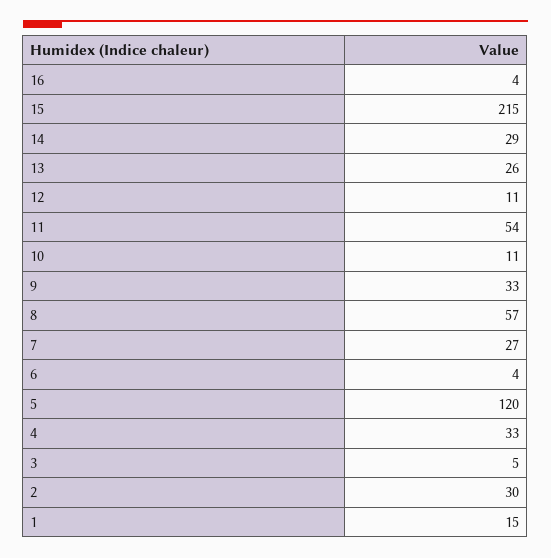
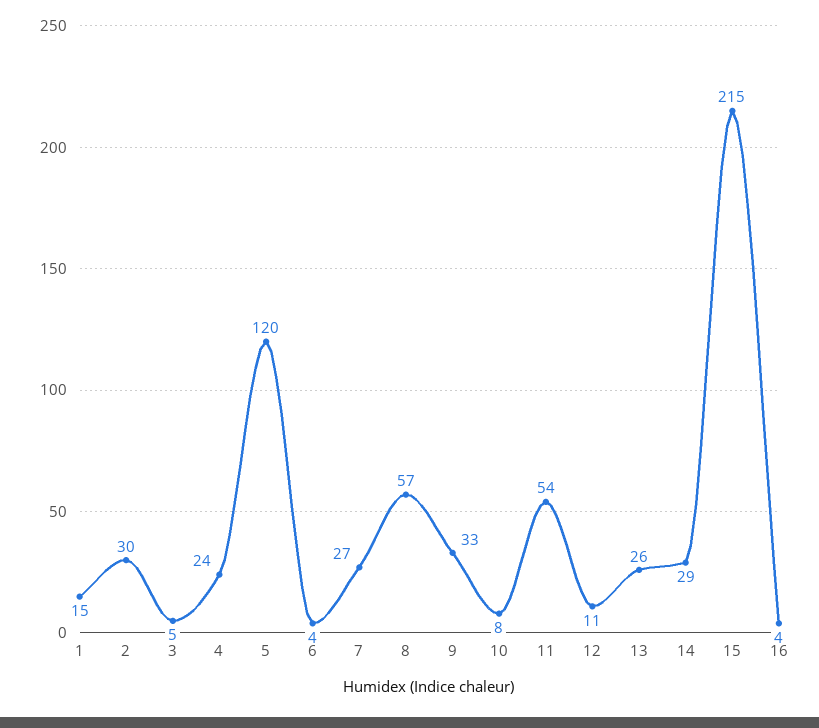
10: 11 -> 8
4: 33 -> 24

